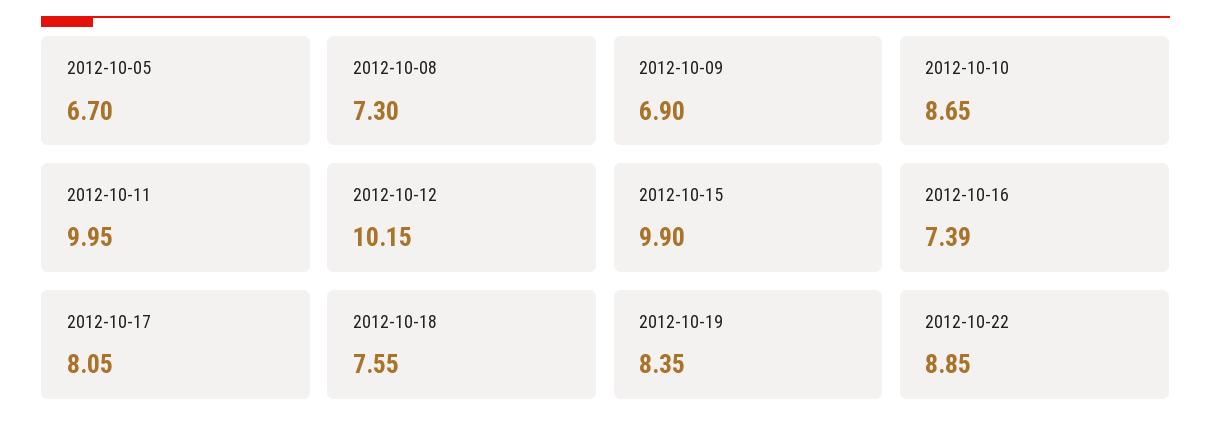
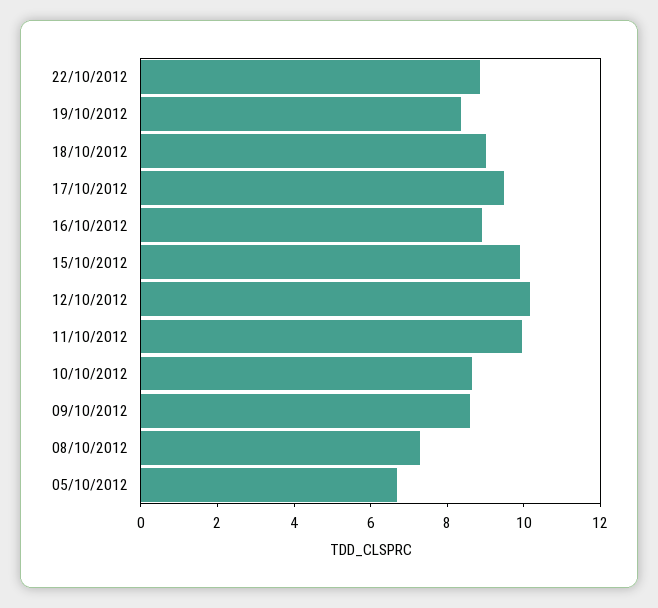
2012-10-09: 6.9 -> 8.5
2012-10-16: 7.39 -> 9
2012-10-17: 8.05 -> 9.5
2012-10-18: 7.55 -> 9

